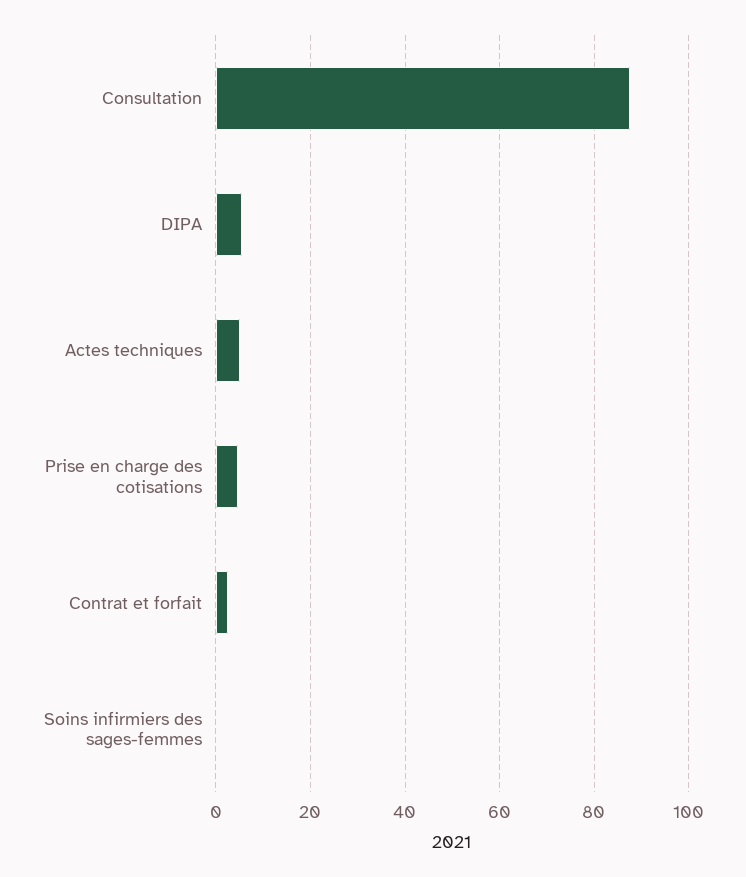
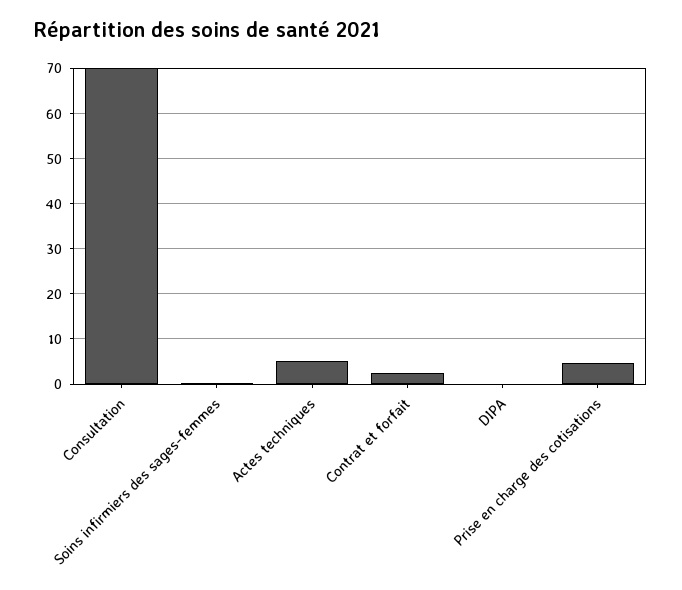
Consultation: 88 -> 70
DIPA: 6 -> 0

